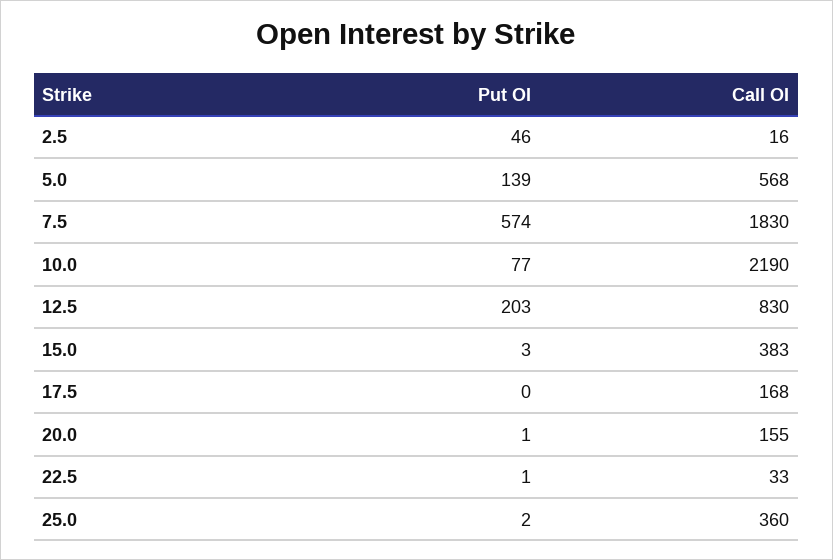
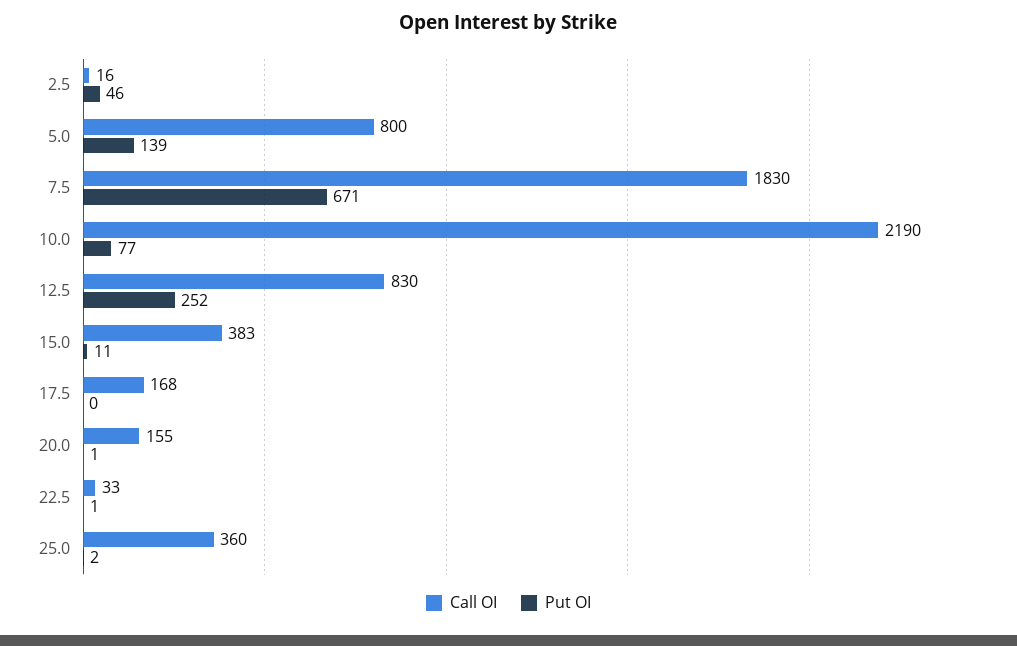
Call OI, 5.0: 568 -> 800
Put OI, 7.5: 574 -> 671
Put OI, 12.5: 203 -> 252
Put OI, 15.0: 3 -> 11

